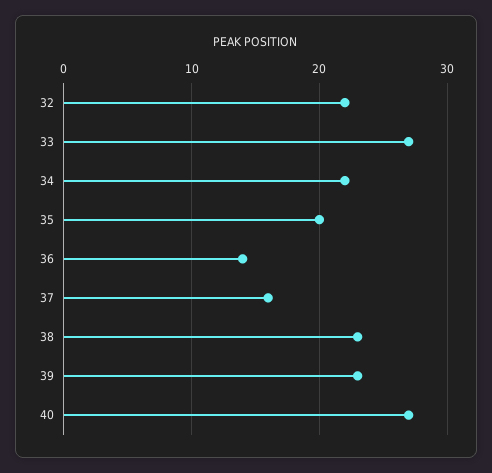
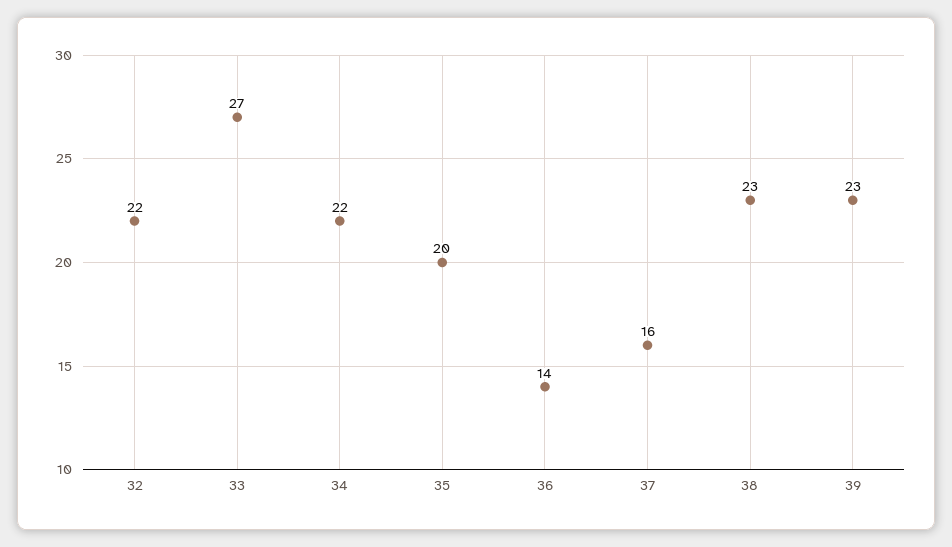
40: 27 -> none

